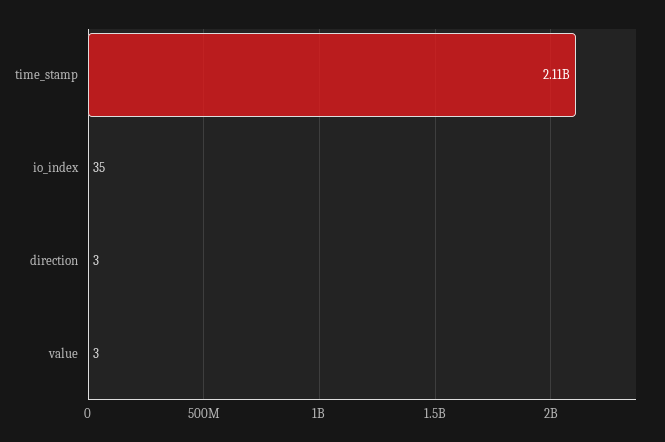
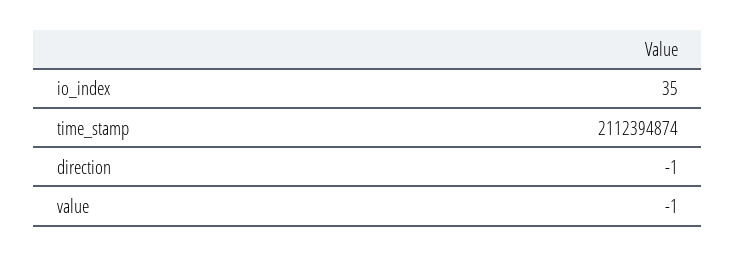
direction: 3 -> -1
value: 3 -> -1

